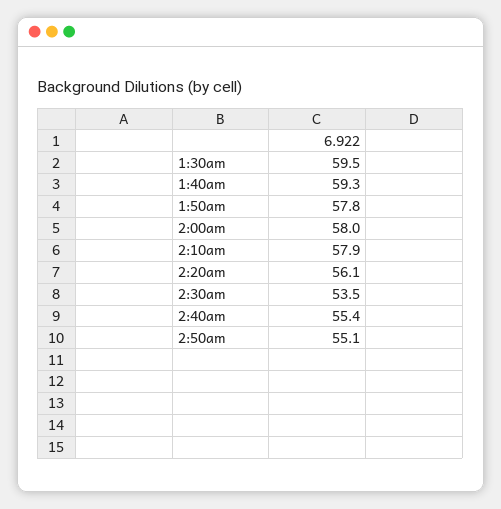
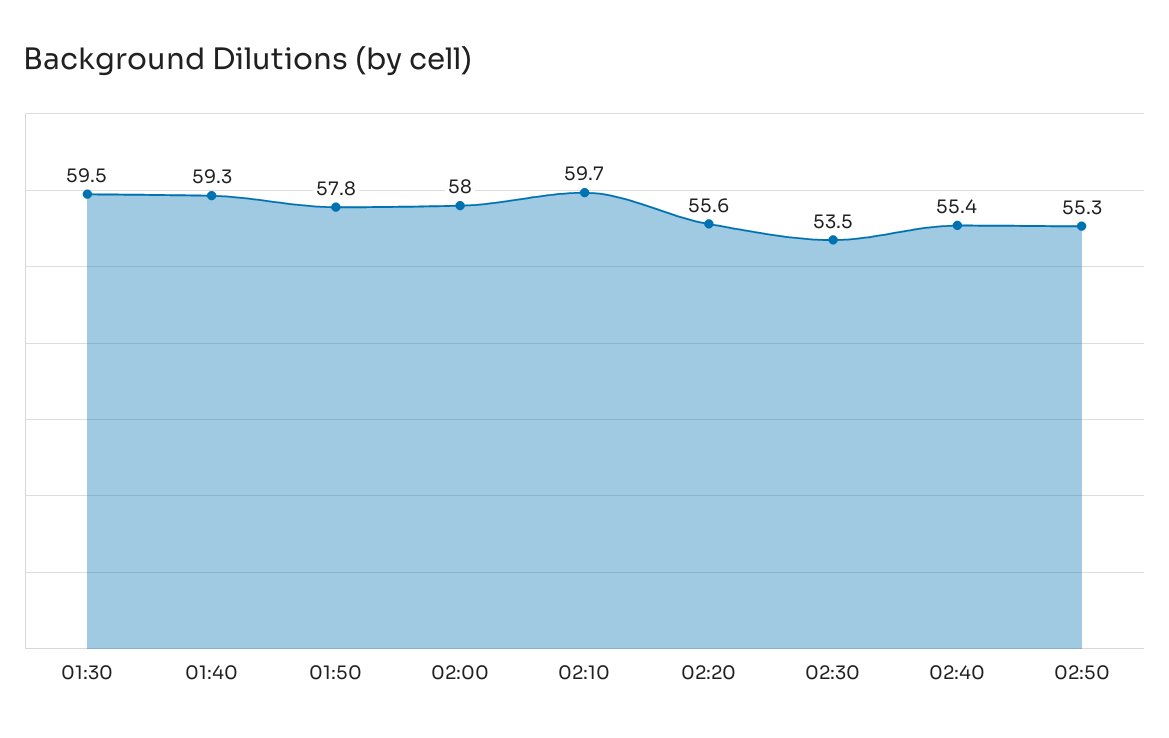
2:10am: 57.9 -> 59.7
2:20am: 56.1 -> 55.6
2:50am: 55.1 -> 55.3

